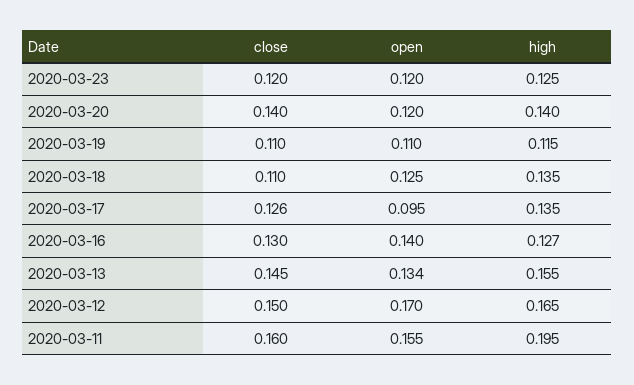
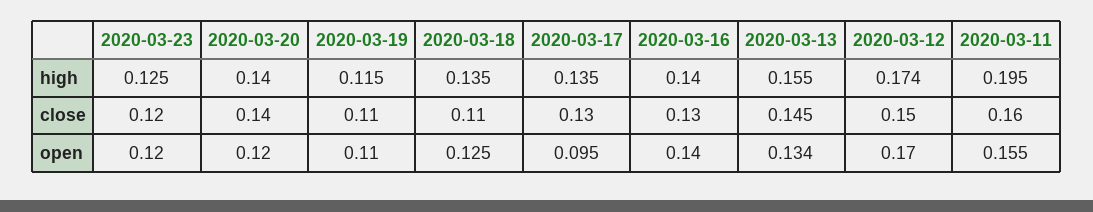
close, 2020-03-17: 0.126 -> 0.13
high, 2020-03-16: 0.127 -> 0.14
high, 2020-03-12: 0.165 -> 0.174

